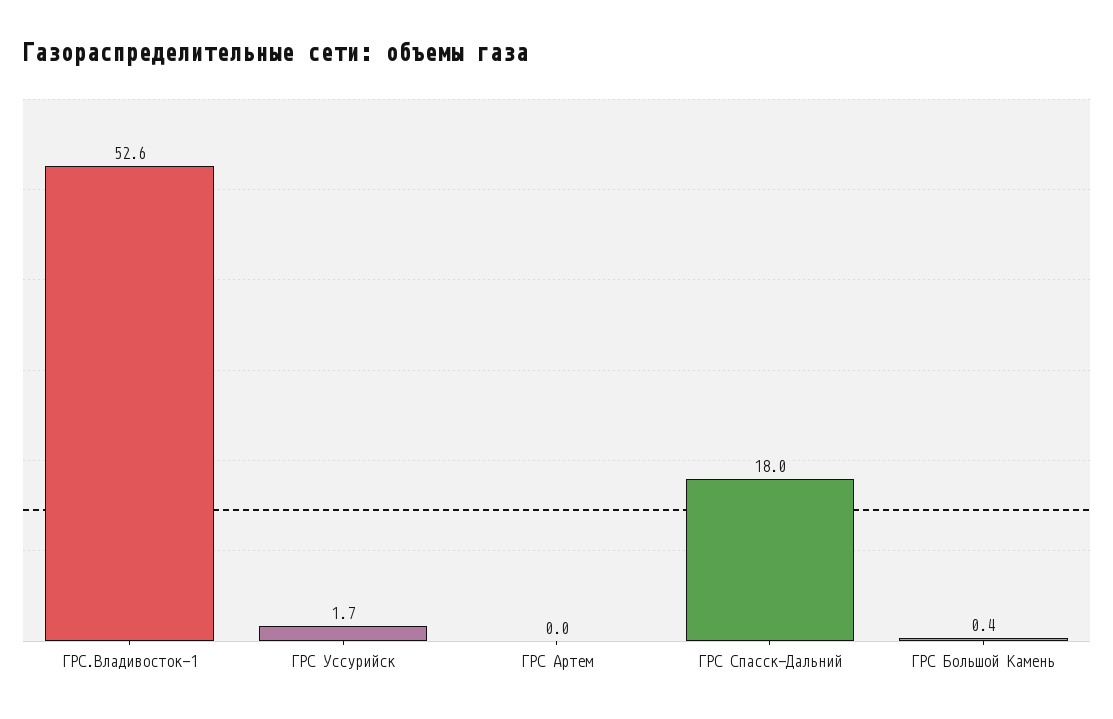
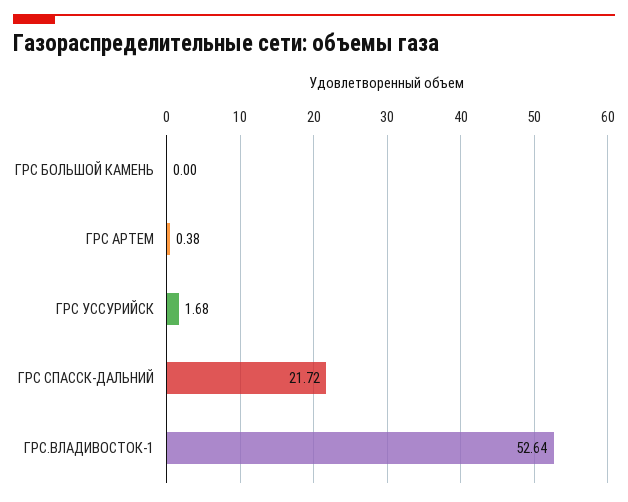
ГРС Артем: 0 -> 0.38
ГРС Спасск-Дальний: 18 -> 21.72
ГРС Большой Камень: 0.4 -> 0

